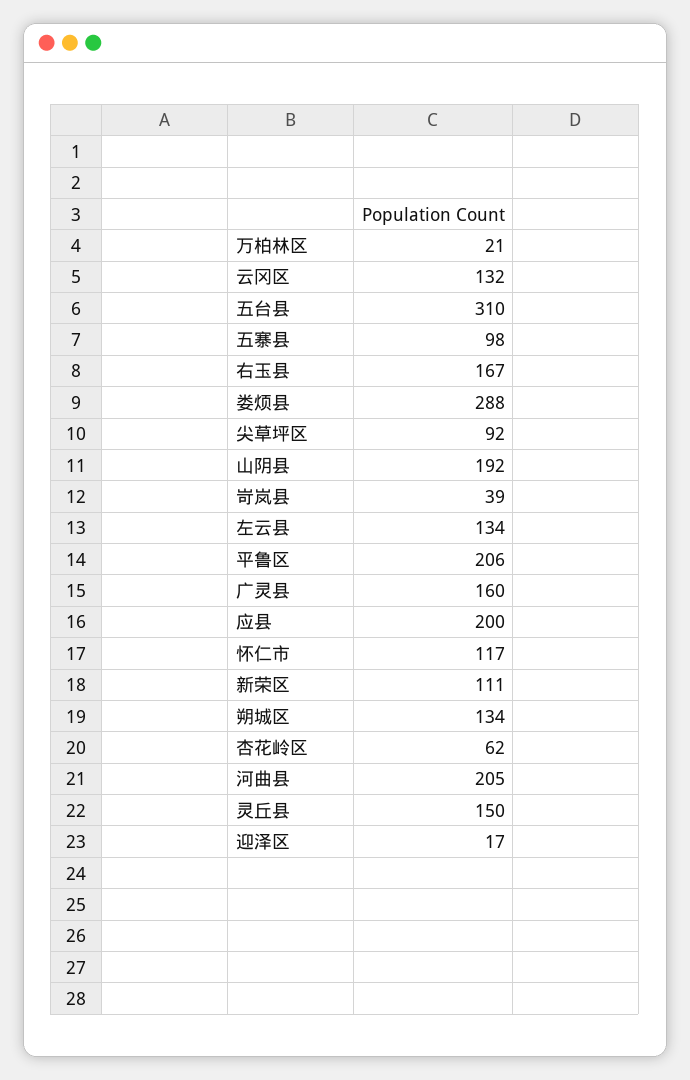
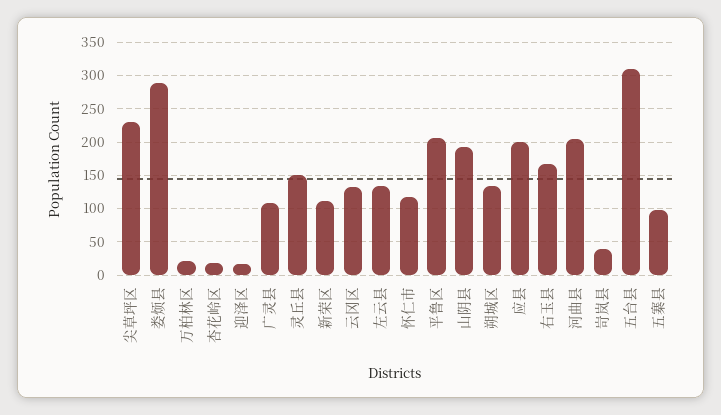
尖草坪区: 92 -> 230
广灵县: 160 -> 110
杏花岭区: 62 -> 20

